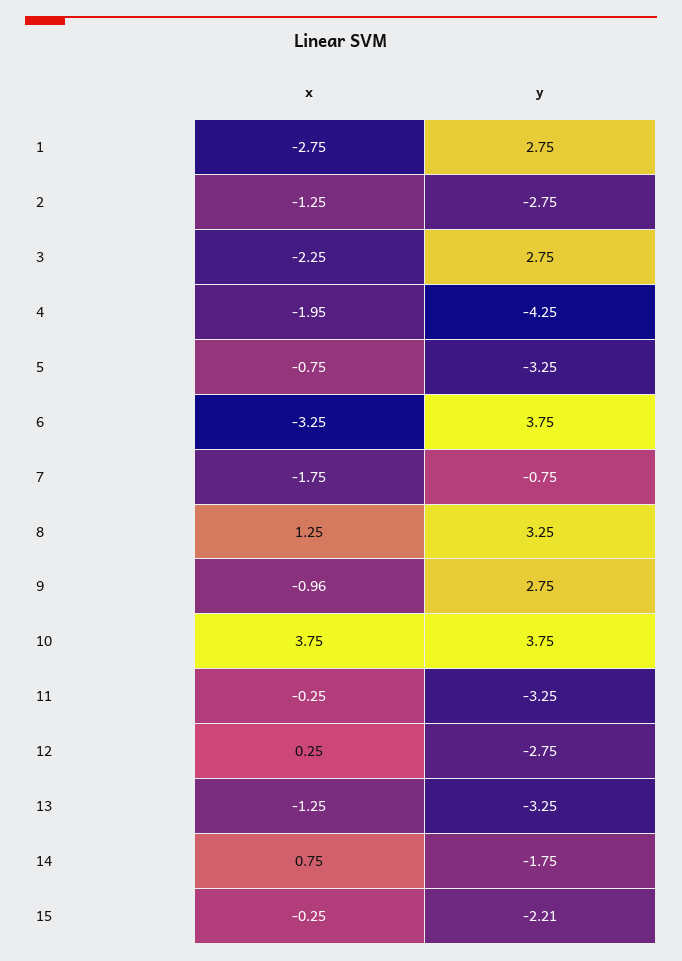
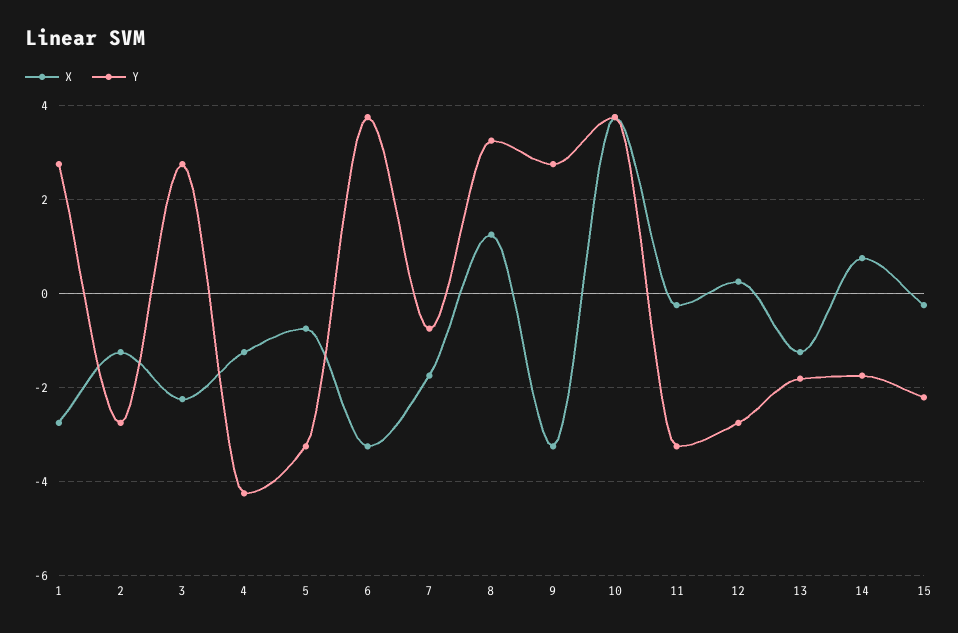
x, 4: -1.95 -> -1.2
x, 9: -0.96 -> -3.2
y, 13: -3.25 -> -1.8

